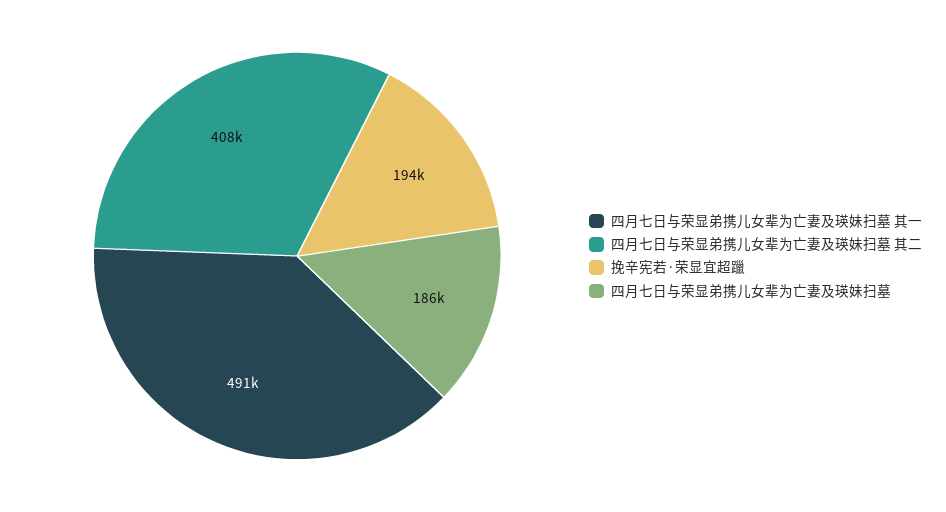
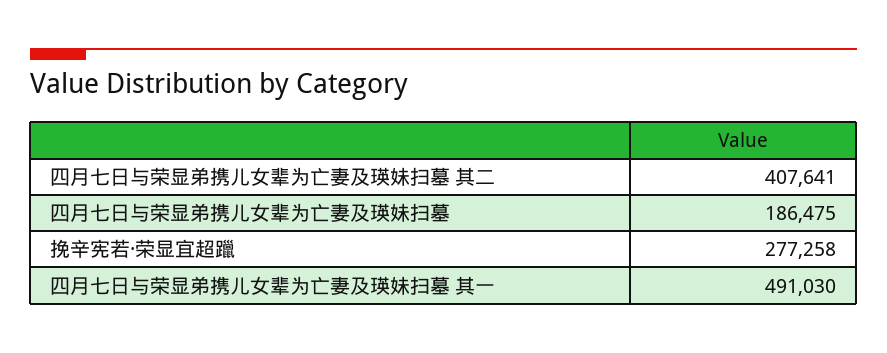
挽辛宪若·荣显宜超躐: 194000 -> 277258

